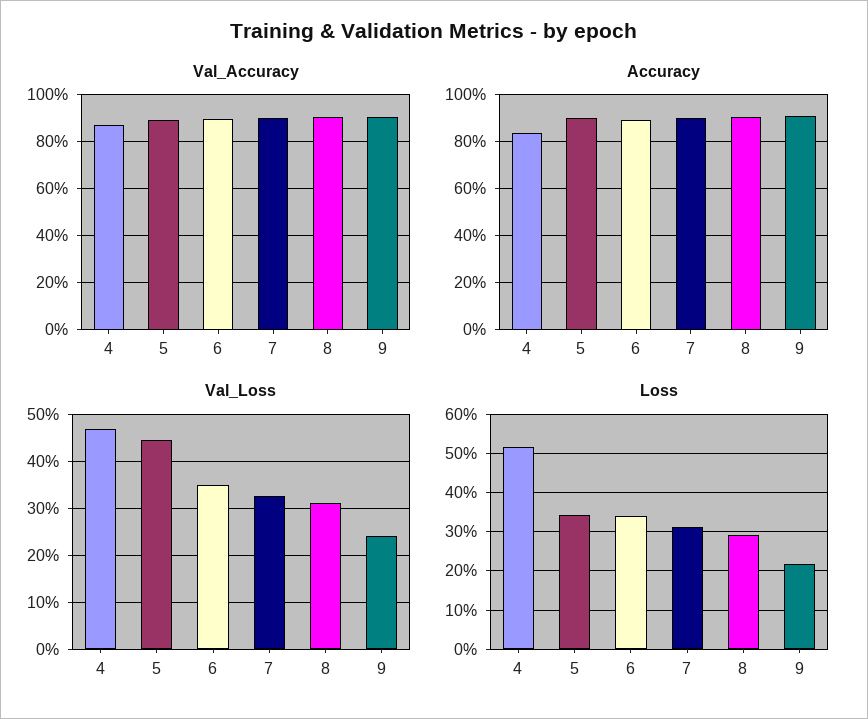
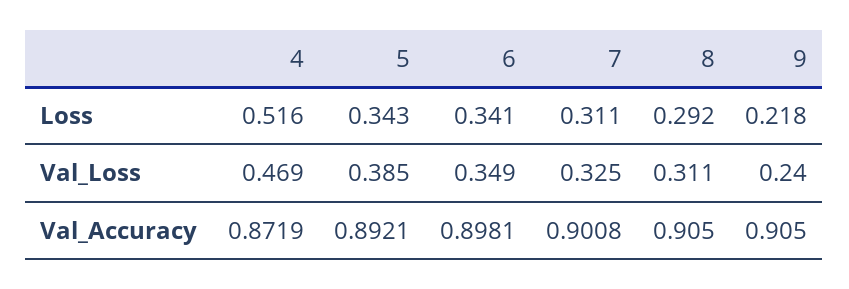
Accuracy, 4: 0.85 -> none
Accuracy, 5: 0.9 -> none
Accuracy, 6: 0.9 -> none
Accuracy, 7: 0.9 -> none
Accuracy, 8: 0.9 -> none
Accuracy, 9: 0.9 -> none
Val_Loss, 5: 0.44 -> 0.385

